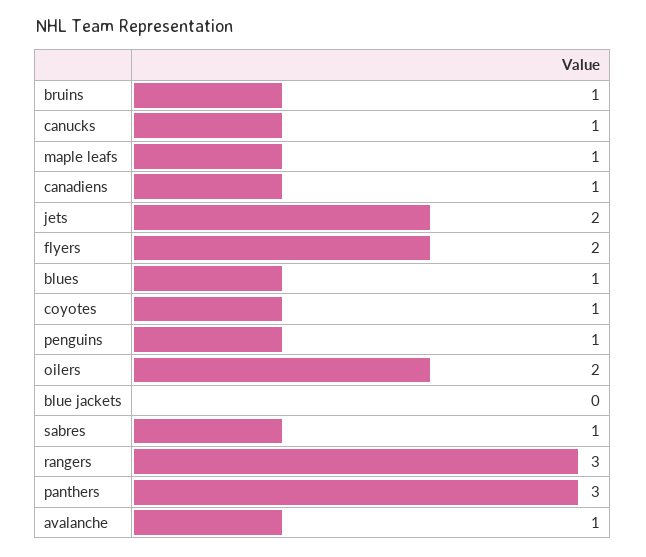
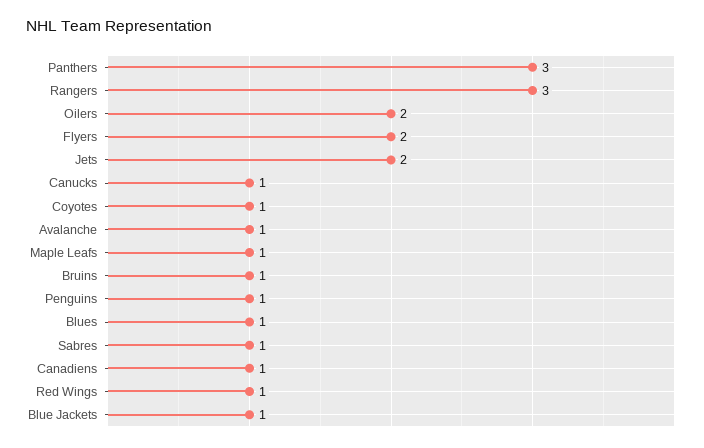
blue jackets: 0 -> 1
Red Wings: none -> 1

